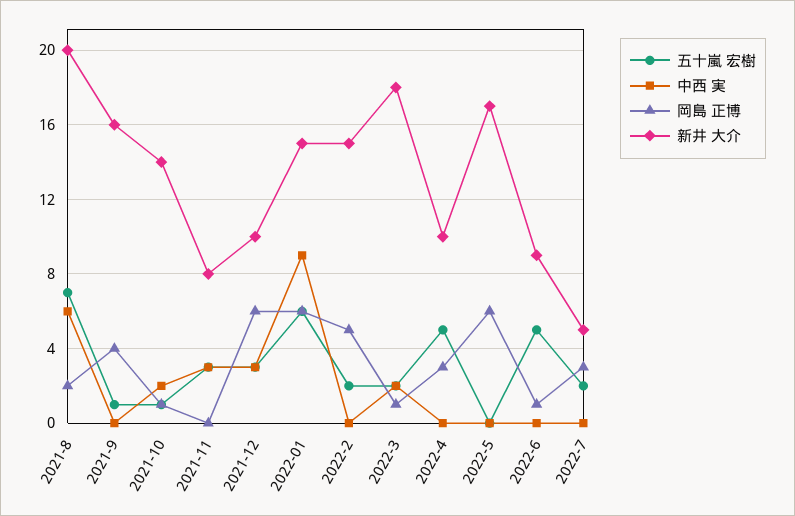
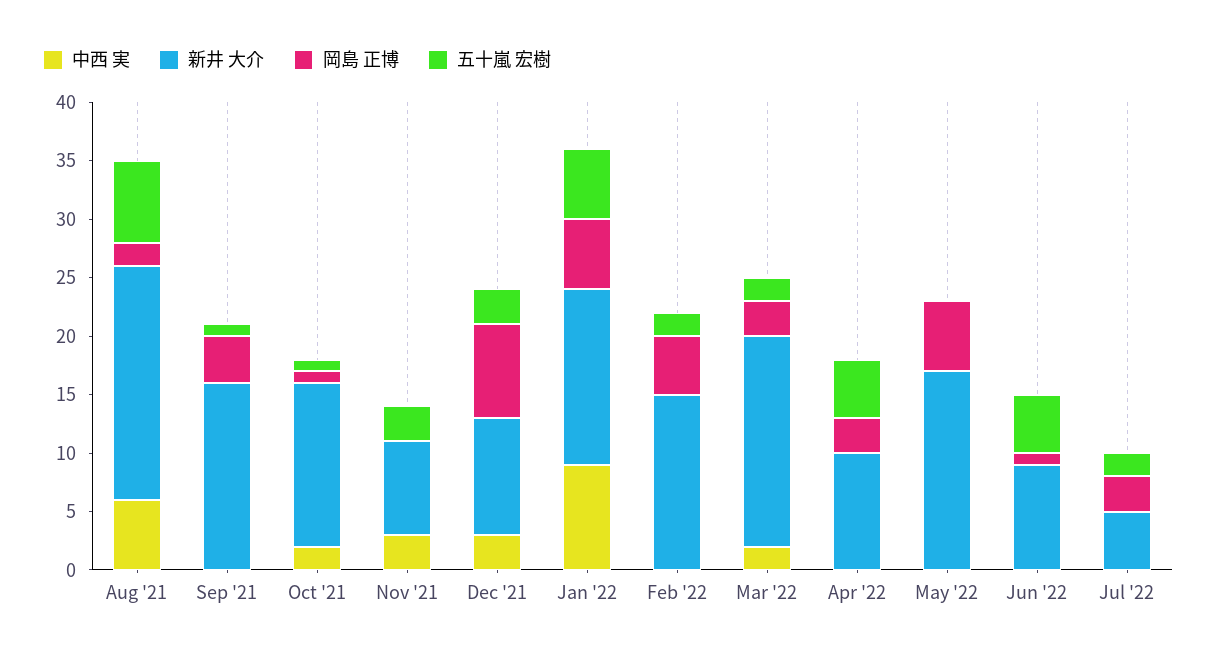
岡島 正博, 2021-12: 6 -> 8
岡島 正博, 2022-3: 1 -> 3

